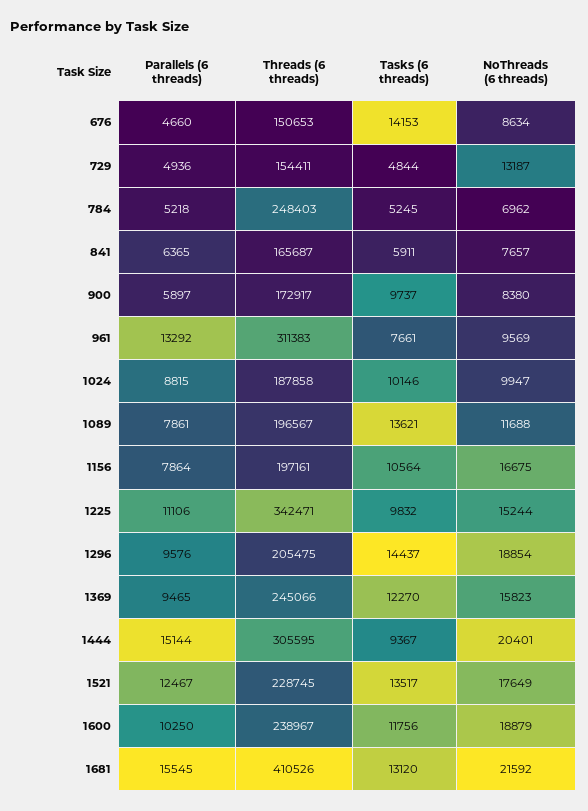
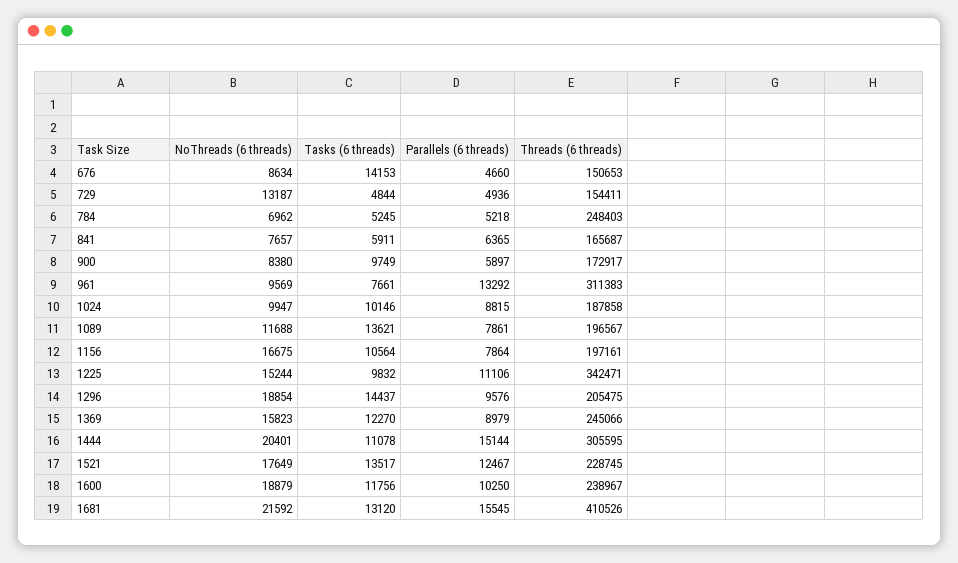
Tasks (6 threads), 900: 9737 -> 9749
Parallels (6 threads), 1369: 9465 -> 8979
Tasks (6 threads), 1444: 9367 -> 11078

